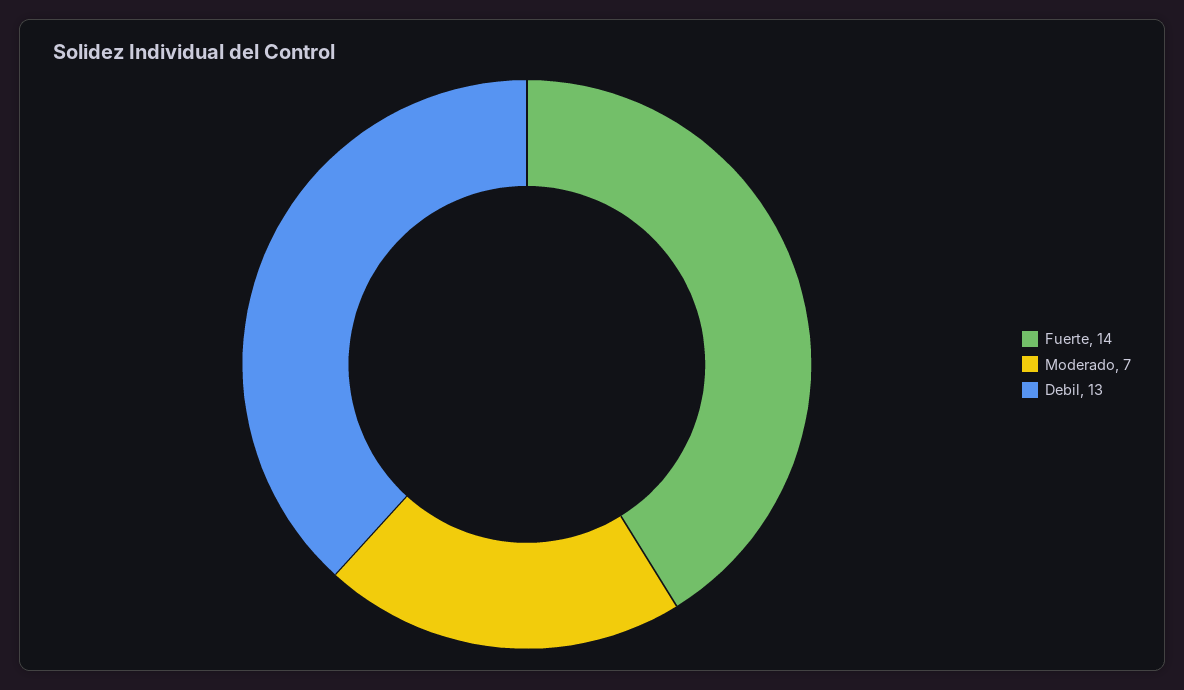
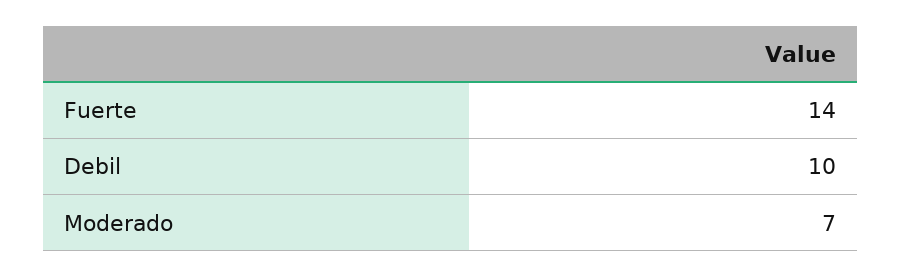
Debil: 13 -> 10

